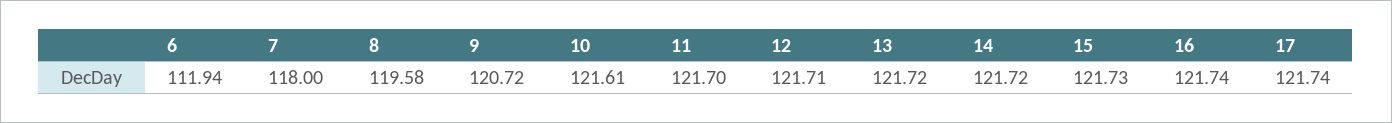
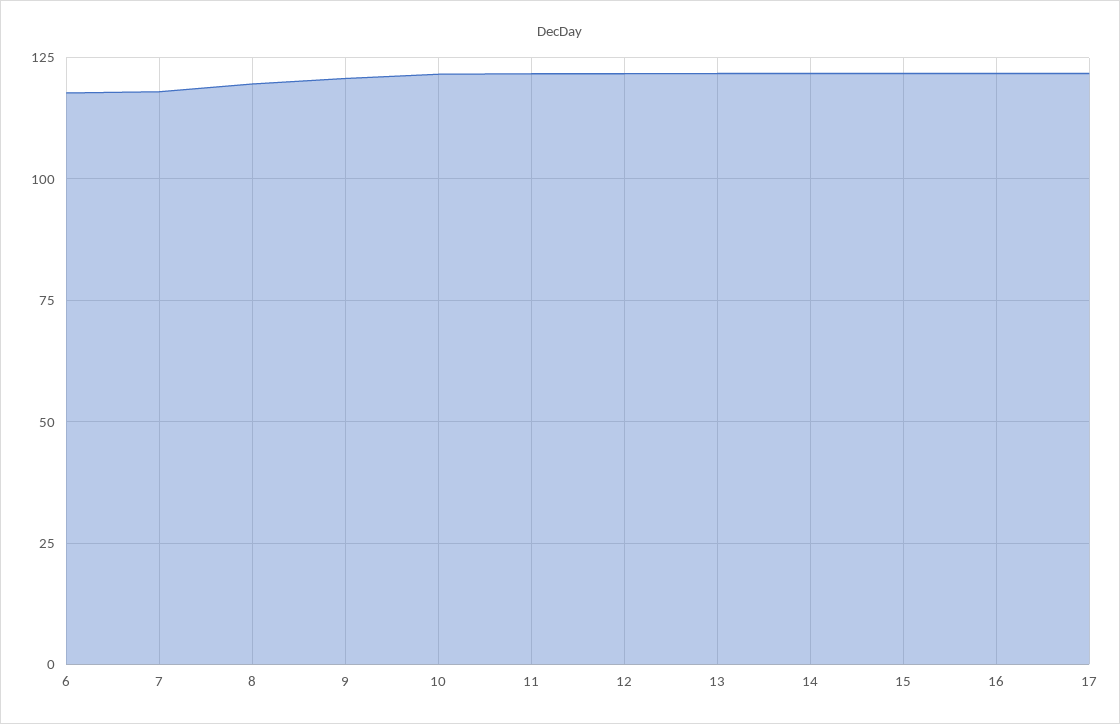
6: 111.94 -> 117.5

